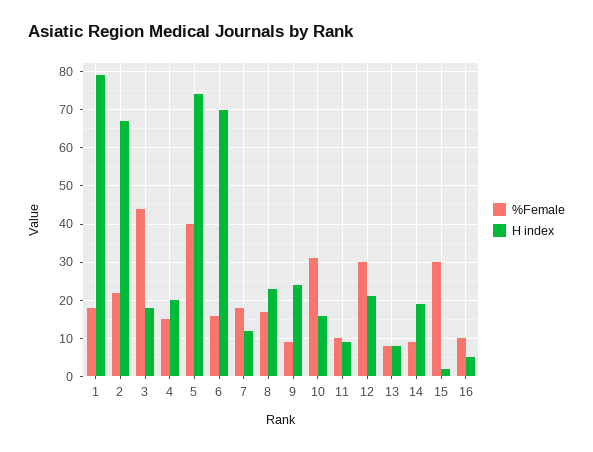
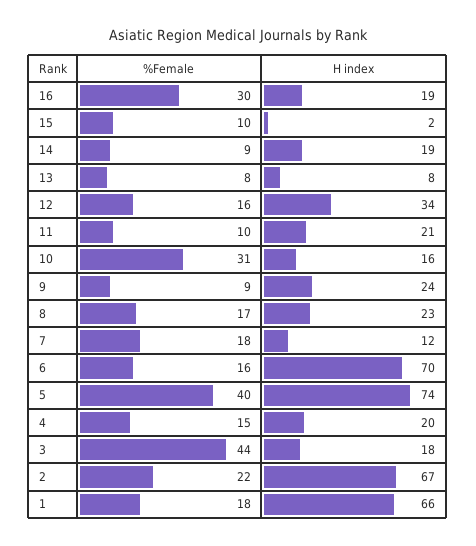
H index, 1: 80 -> 66
H index, 11: 10 -> 21
%Female, 12: 30 -> 16
H index, 12: 20 -> 34
%Female, 15: 30 -> 10
%Female, 16: 10 -> 30
H index, 16: 5 -> 19

